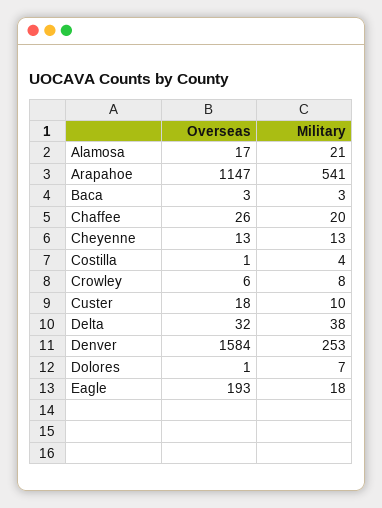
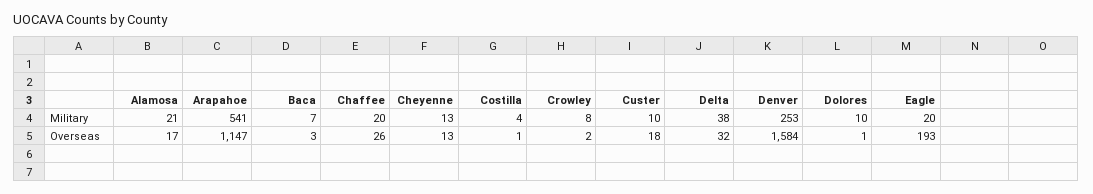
Military, Baca: 3 -> 7
Overseas, Crowley: 6 -> 2
Military, Dolores: 7 -> 10
Military, Eagle: 18 -> 20

